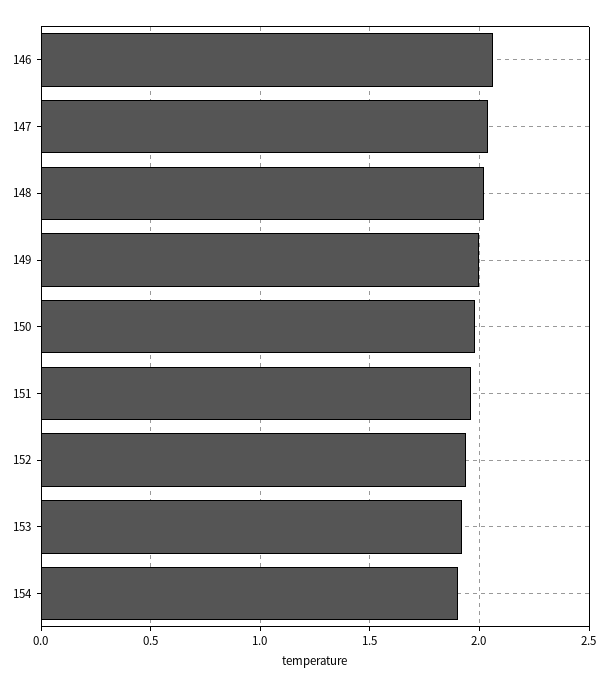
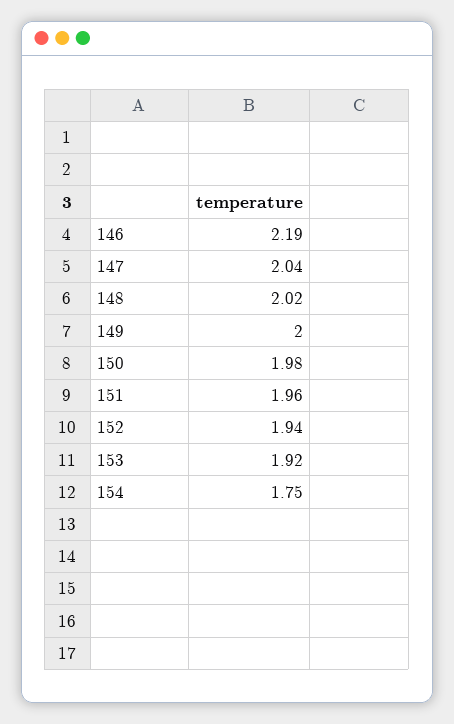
146: 2.05 -> 2.19
154: 1.9 -> 1.75

